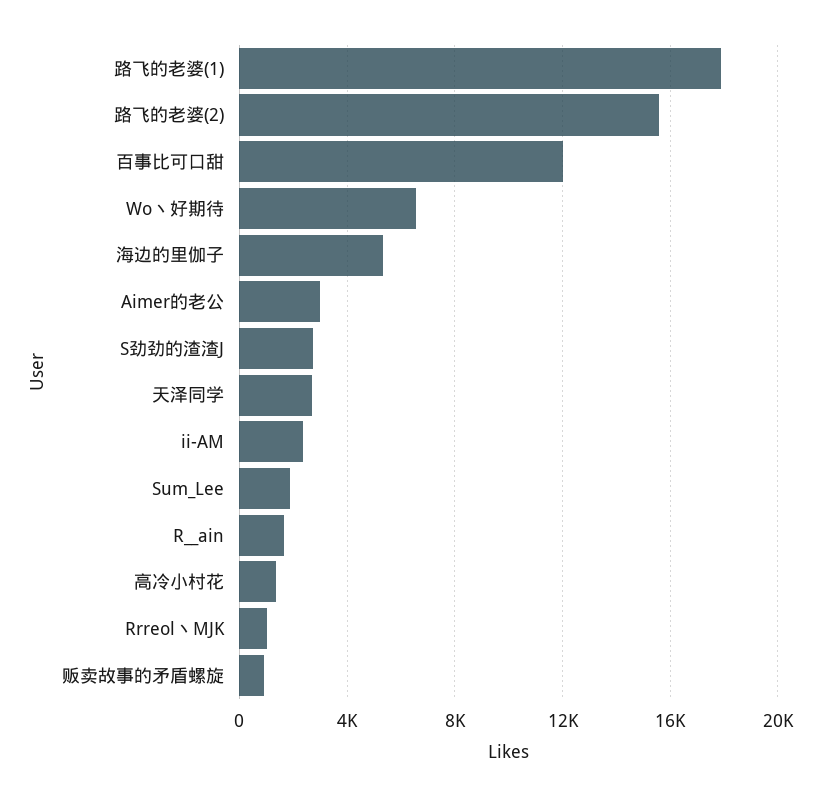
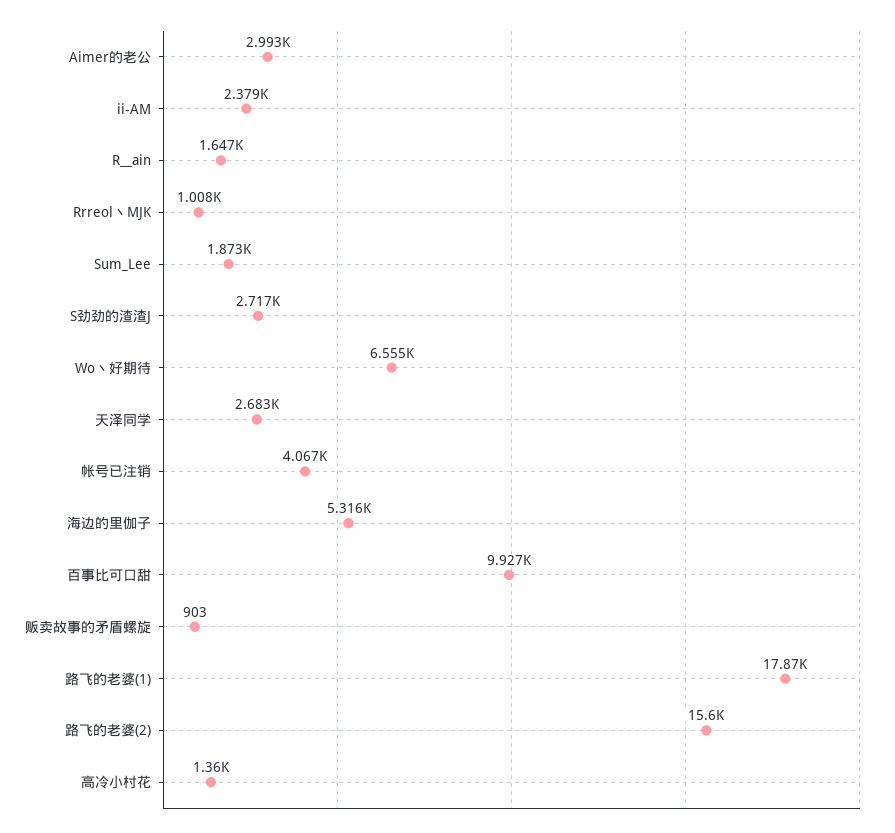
百事比可口甜: 12000 -> 9927
帐号已注销: none -> 4067

